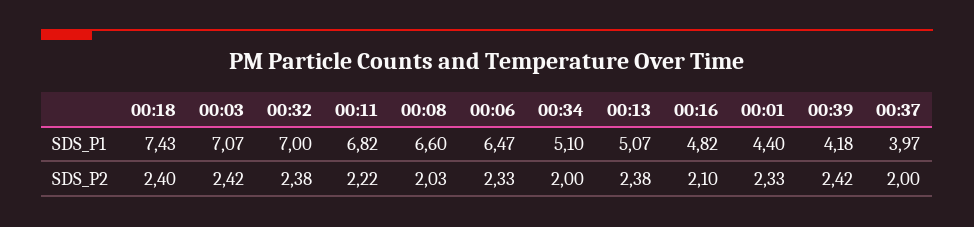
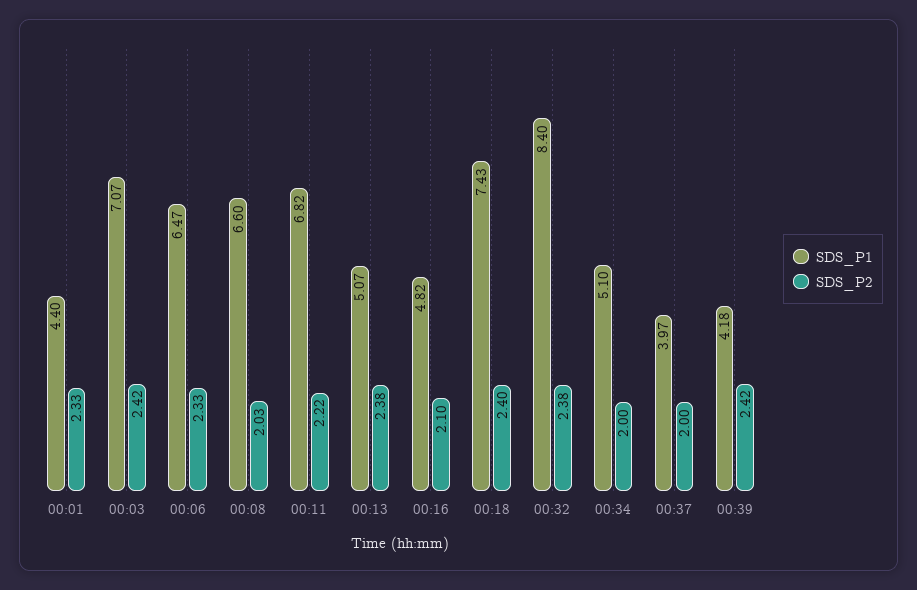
SDS_P1, 00:32: 7 -> 8.4

